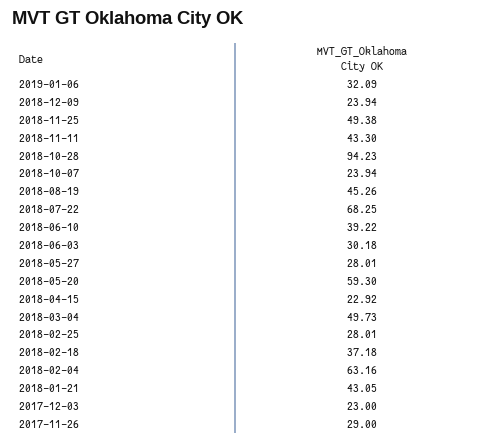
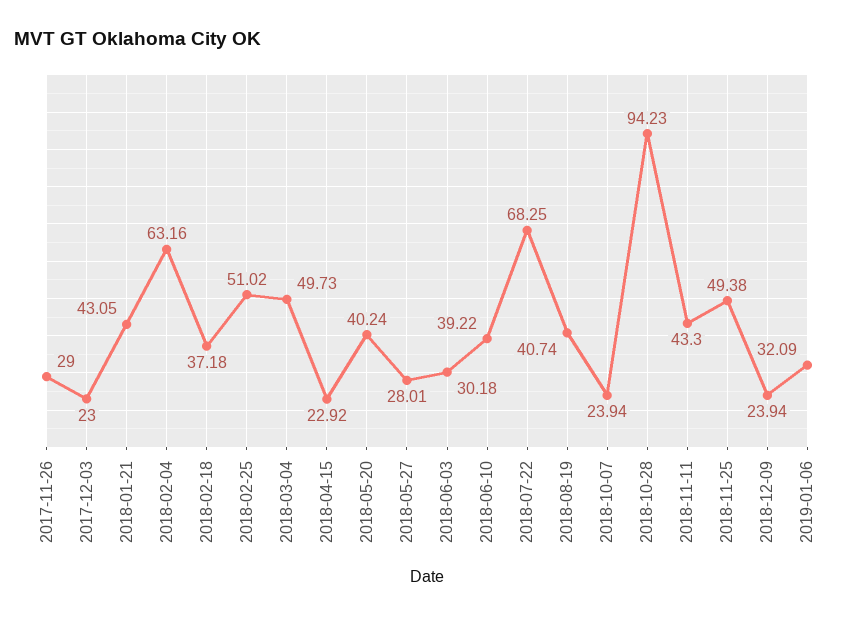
2018-08-19: 45.26 -> 40.74
2018-05-20: 59.3 -> 40.24
2018-02-25: 28.01 -> 51.02

